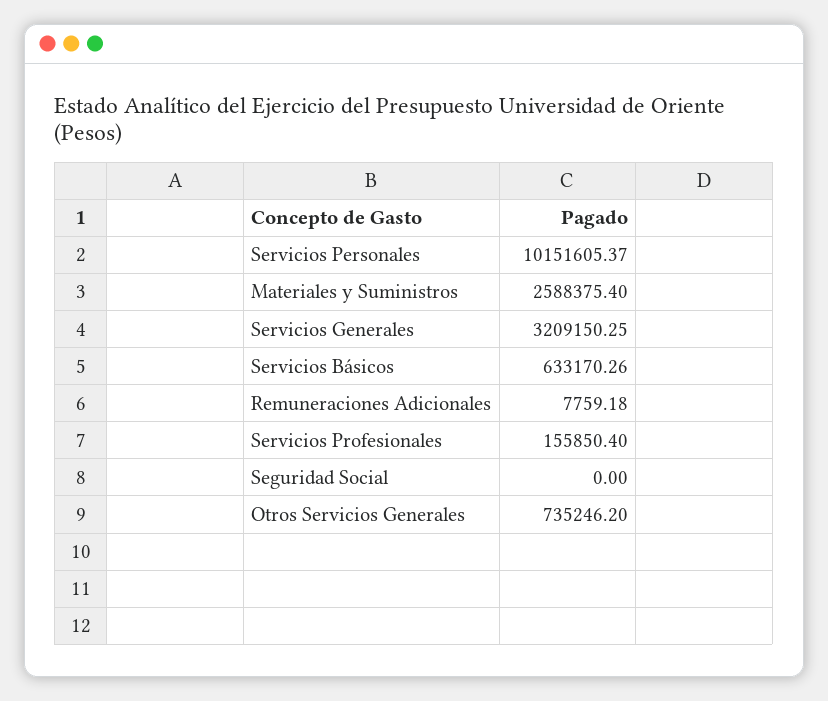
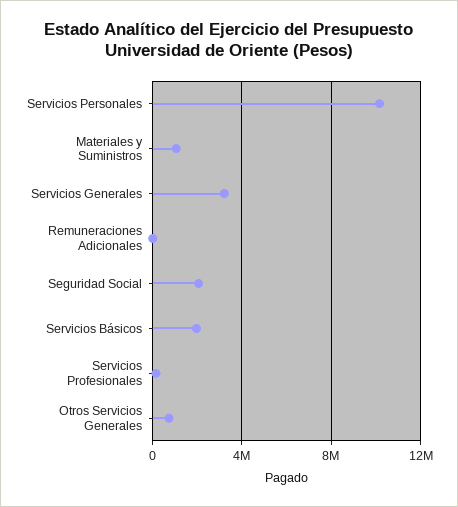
Materiales y Suministros: 2588375.4 -> 1000000
Servicios Básicos: 633170.26 -> 2000000
Seguridad Social: 0 -> 2000000

